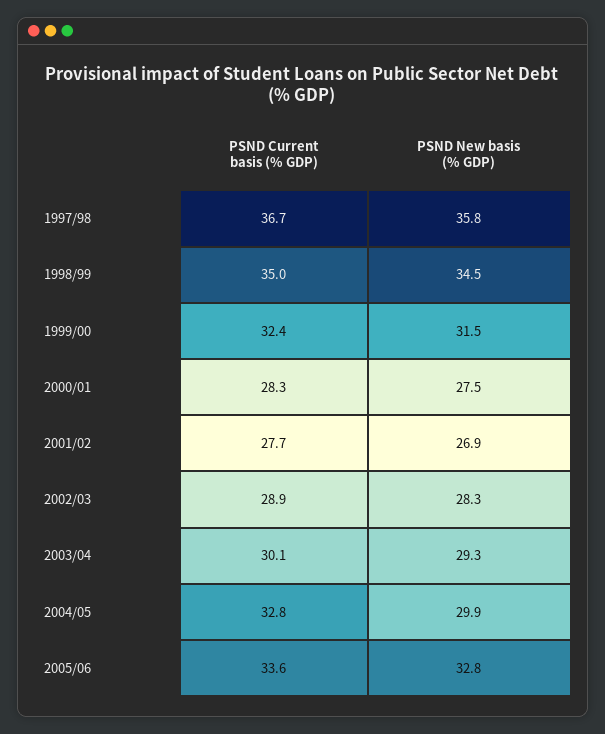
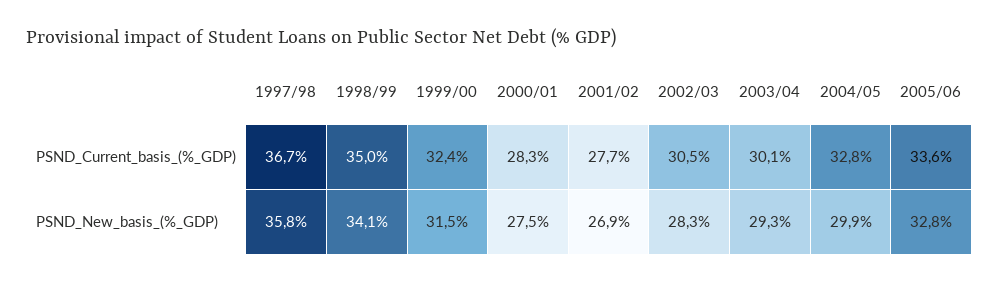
PSND New basis (% GDP), 1998/99: 34.5 -> 34.1
PSND Current basis (% GDP), 2002/03: 28.9 -> 30.5

